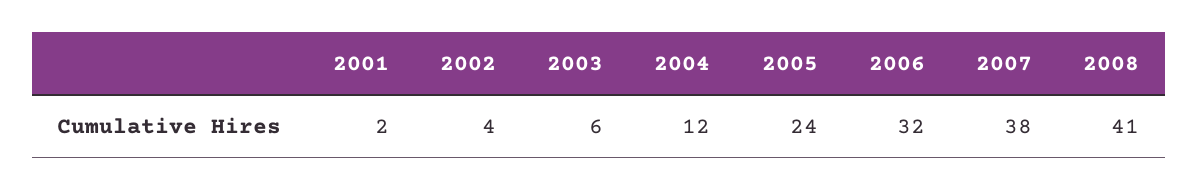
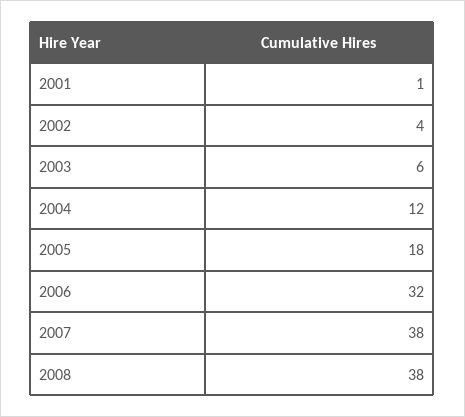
2001: 2 -> 1
2005: 24 -> 18
2008: 41 -> 38

